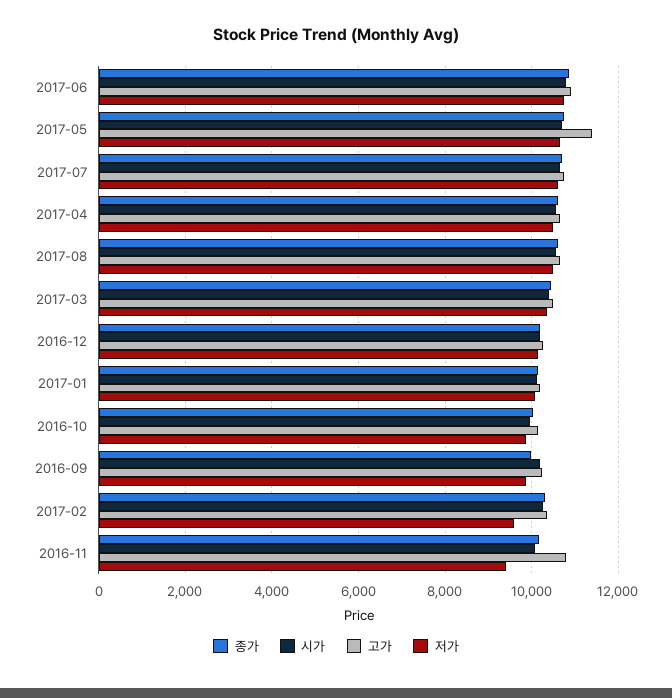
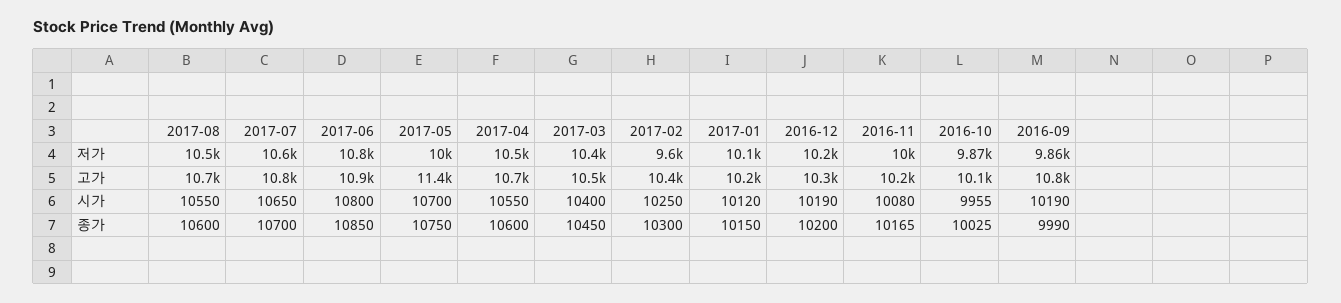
저가, 2017-05: 10600 -> 10000
고가, 2016-09: 10200 -> 10800
고가, 2016-11: 10800 -> 10200
저가, 2016-11: 9400 -> 10000

